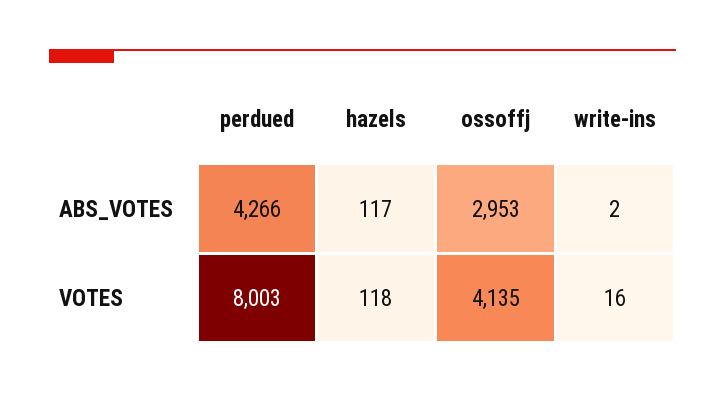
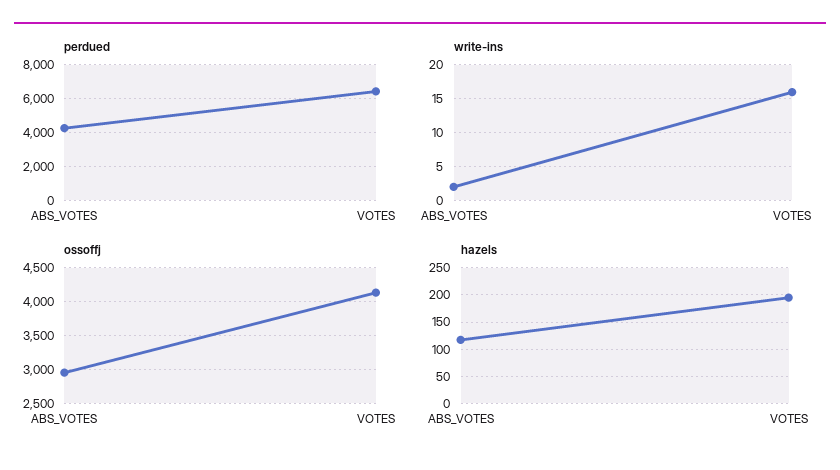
perdued, VOTES: 8003 -> 6500
hazels, VOTES: 118 -> 200

